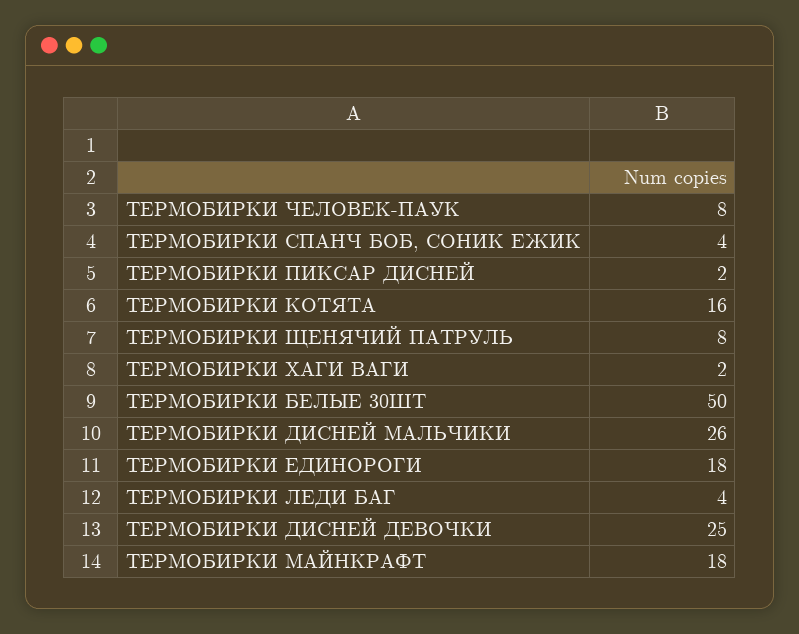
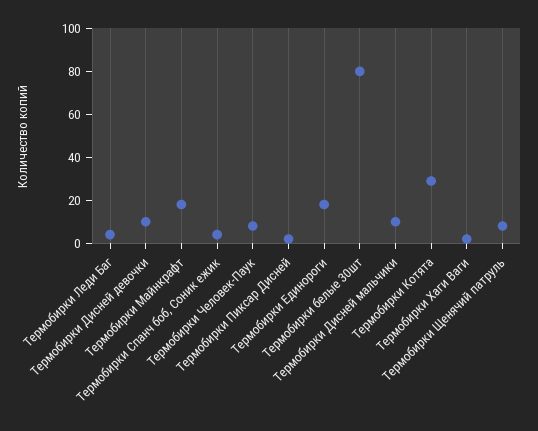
ТЕРМОБИРКИ КОТЯТА: 16 -> 30
ТЕРМОБИРКИ БЕЛЫЕ 30ШТ: 50 -> 80
ТЕРМОБИРКИ ДИСНЕЙ МАЛЬЧИКИ: 26 -> 10
ТЕРМОБИРКИ ДИСНЕЙ ДЕВОЧКИ: 25 -> 10

